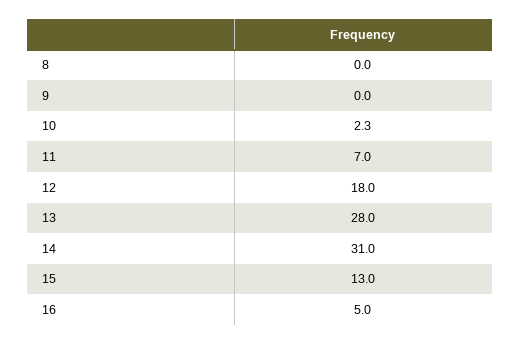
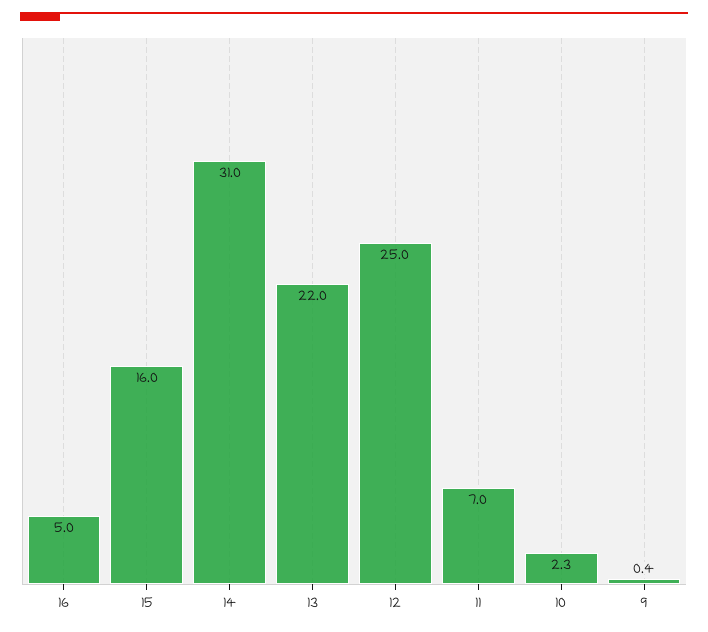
8: 0 -> none
9: 0 -> 0.4
12: 18 -> 25
13: 28 -> 22
15: 13 -> 16

